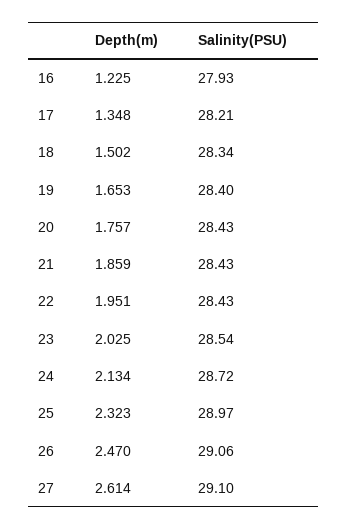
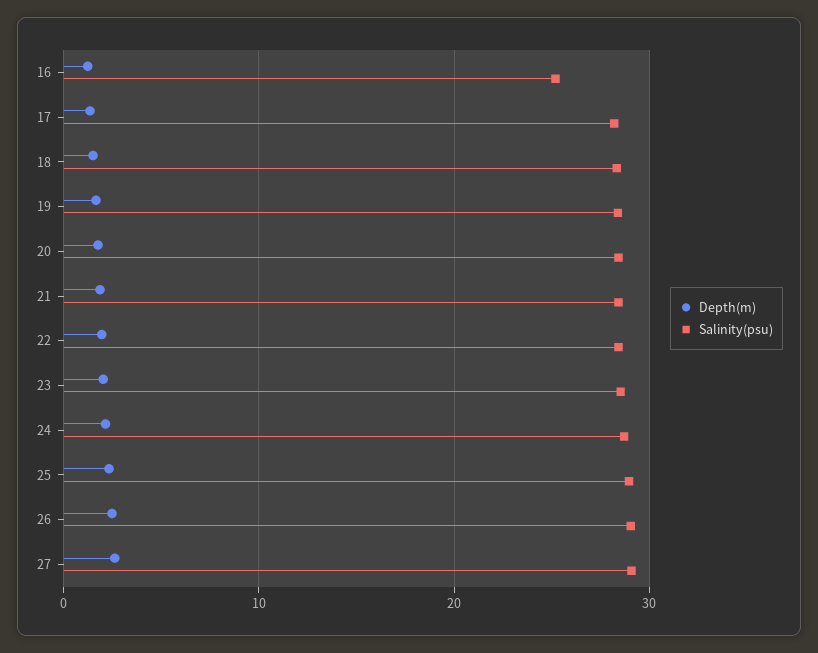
Salinity(PSU), 16: 27.93 -> 25

